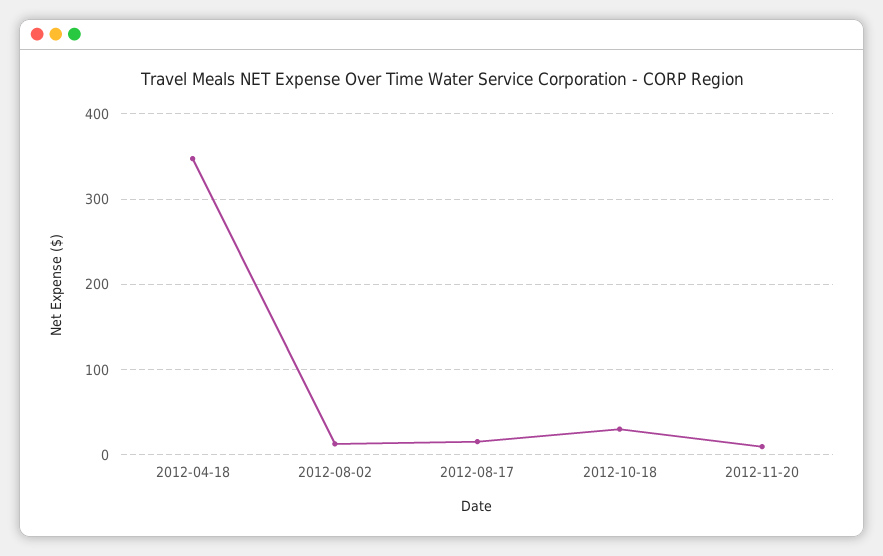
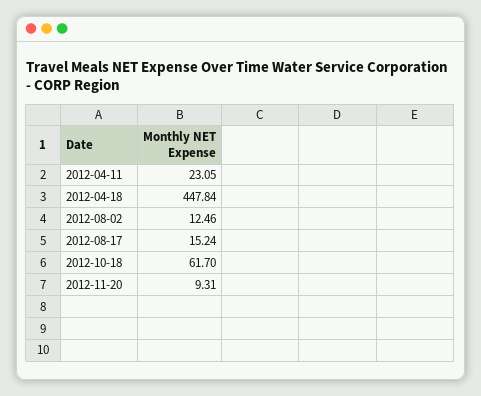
2012-04-18: 350 -> 447.84
2012-10-18: 30 -> 61.7
2012-04-11: none -> 23.05

